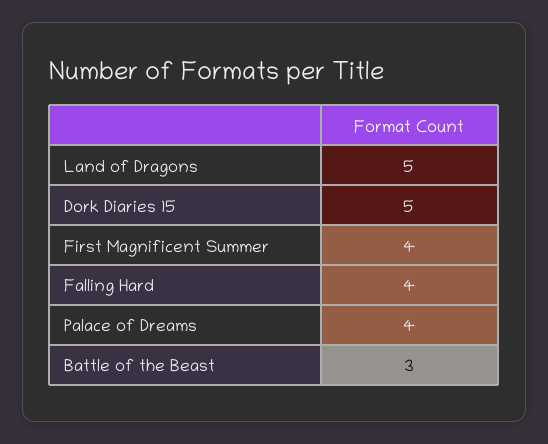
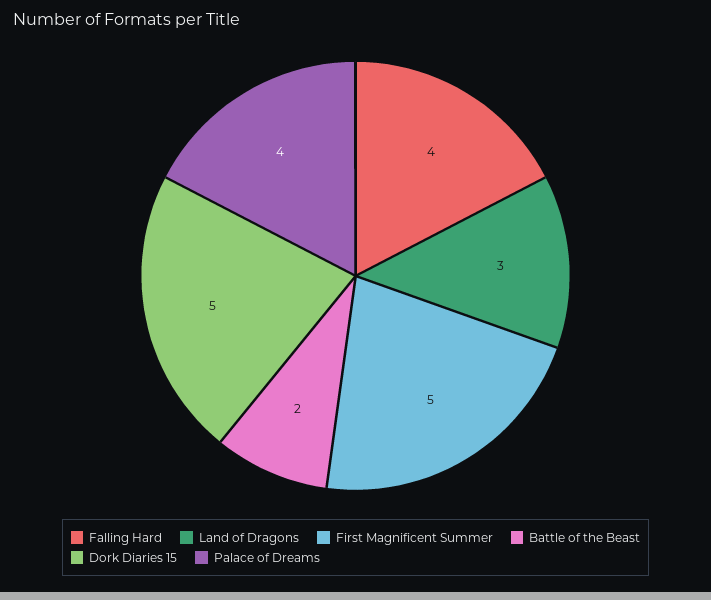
Land of Dragons: 5 -> 3
First Magnificent Summer: 4 -> 5
Battle of the Beast: 3 -> 2

